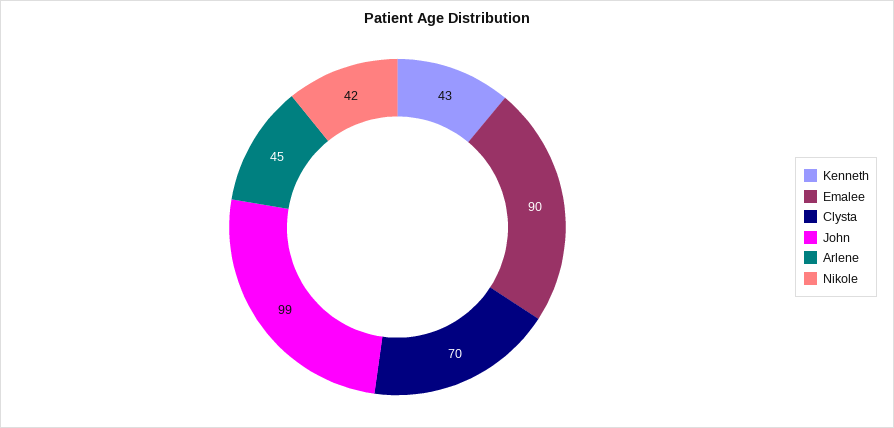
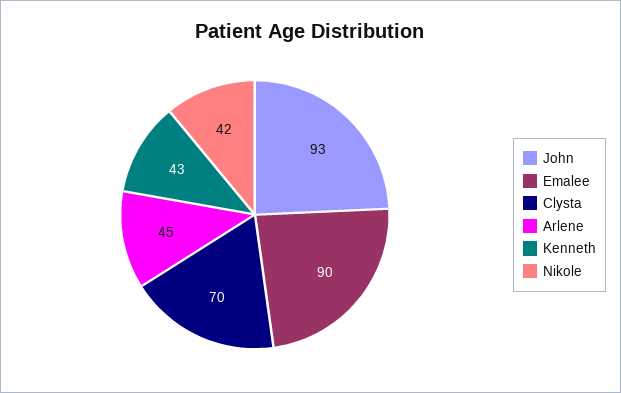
John: 99 -> 93

